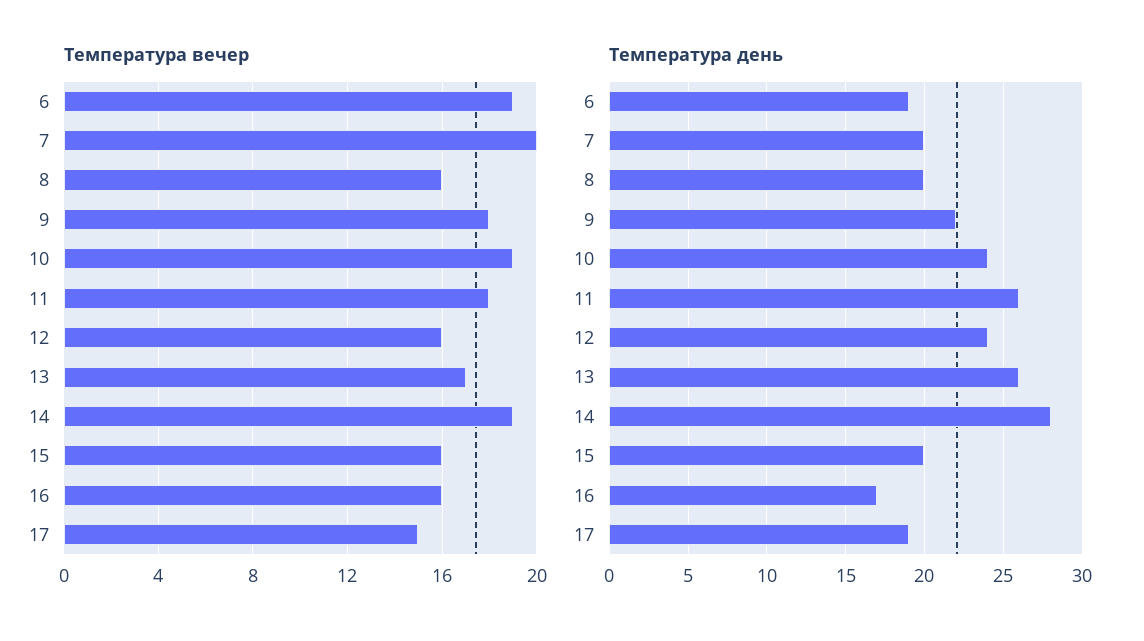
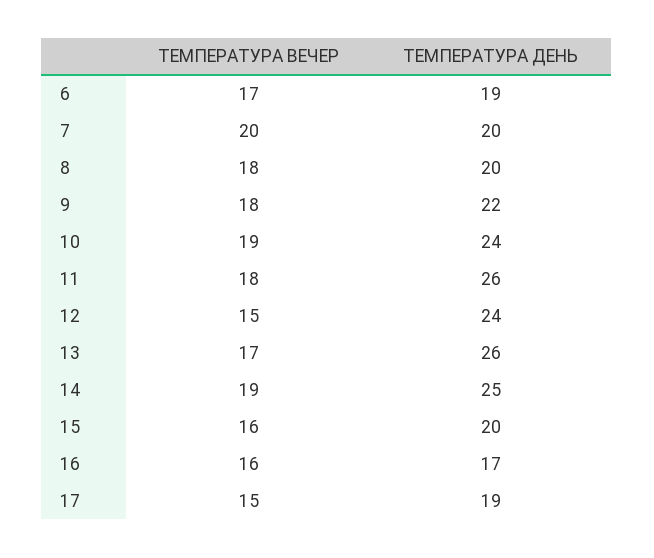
Температура вечер, 6: 19 -> 17
Температура вечер, 8: 16 -> 18
Температура вечер, 12: 16 -> 15
Температура день, 14: 28 -> 25

